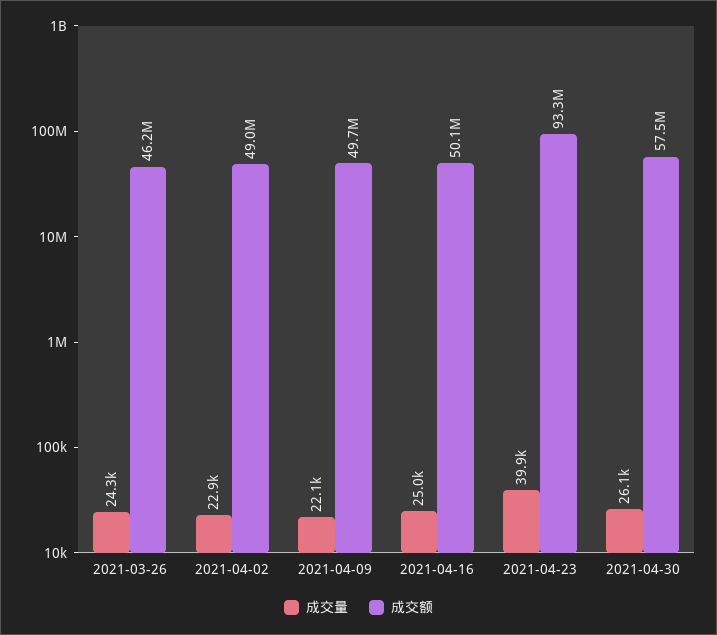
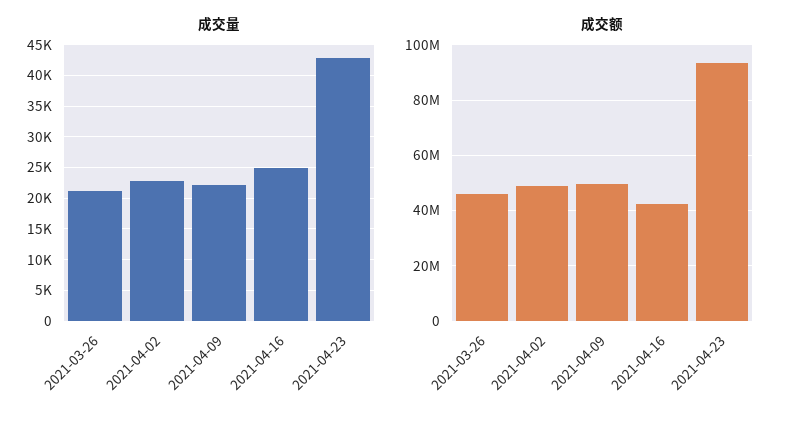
成交量, 2021-03-26: 24300 -> 21000
成交额, 2021-04-16: 50100000 -> 42500000
成交量, 2021-04-23: 39900 -> 43000
成交量, 2021-04-30: 26100 -> none
成交额, 2021-04-30: 57500000 -> none

